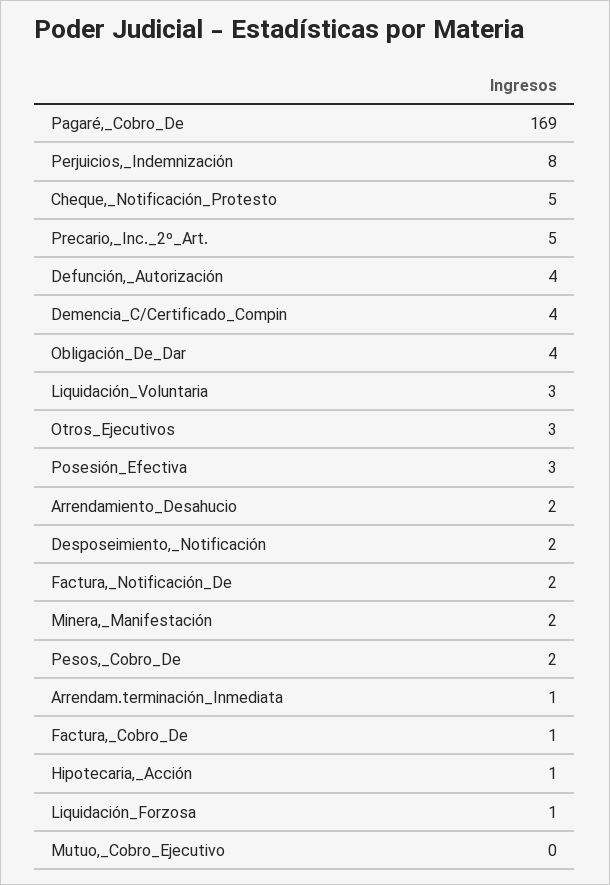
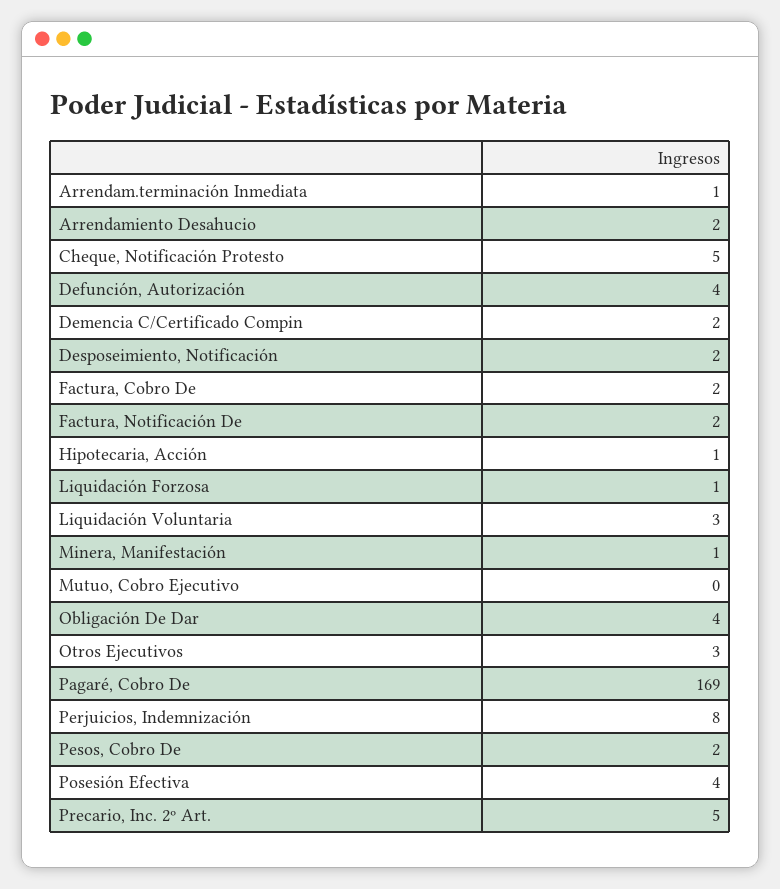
Demencia_C/Certificado_Compin: 4 -> 2
Posesión_Efectiva: 3 -> 4
Minera,_Manifestación: 2 -> 1
Factura,_Cobro_De: 1 -> 2

